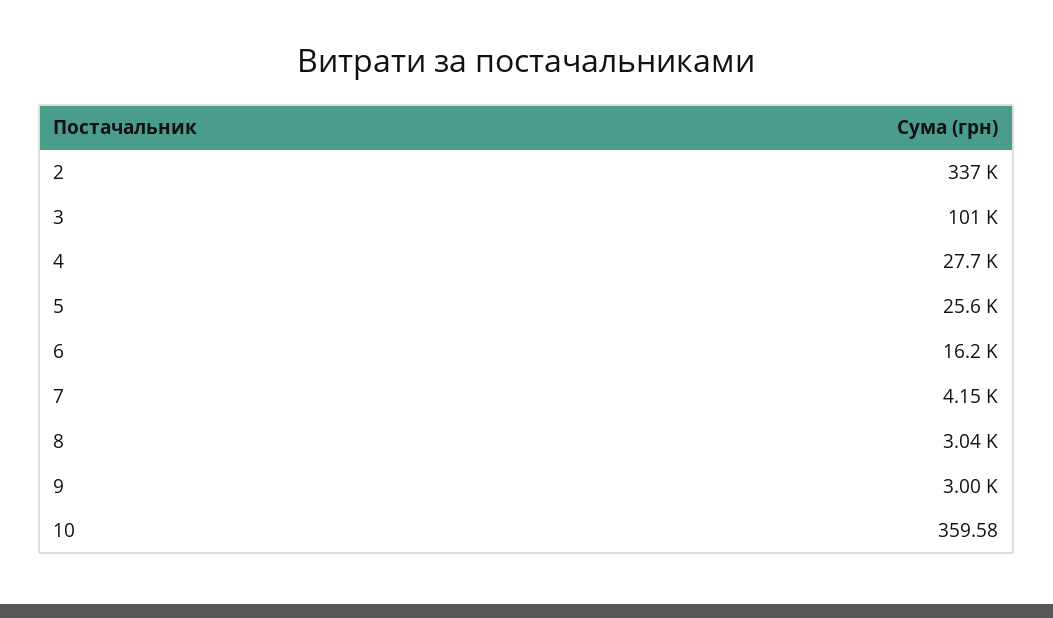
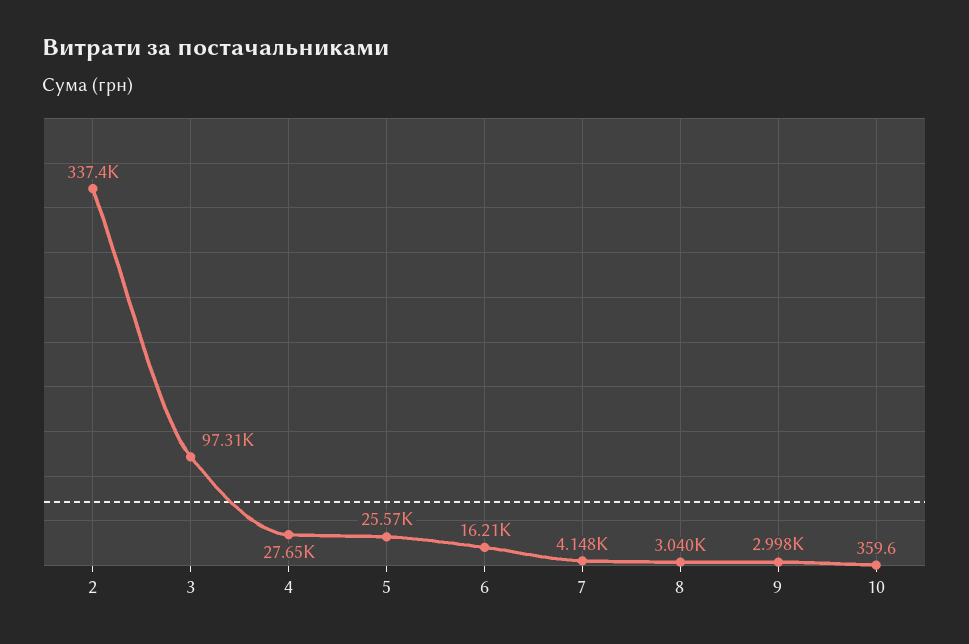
3: 101000 -> 97310

